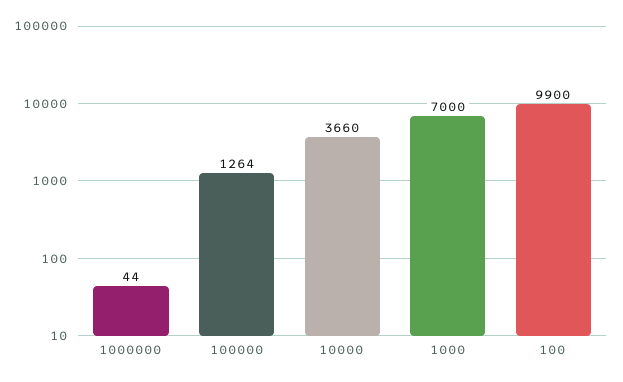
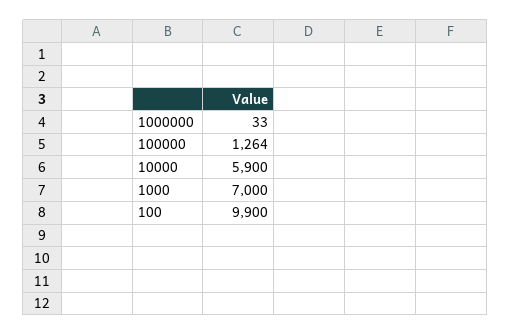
1000000: 44 -> 33
10000: 3660 -> 5900

